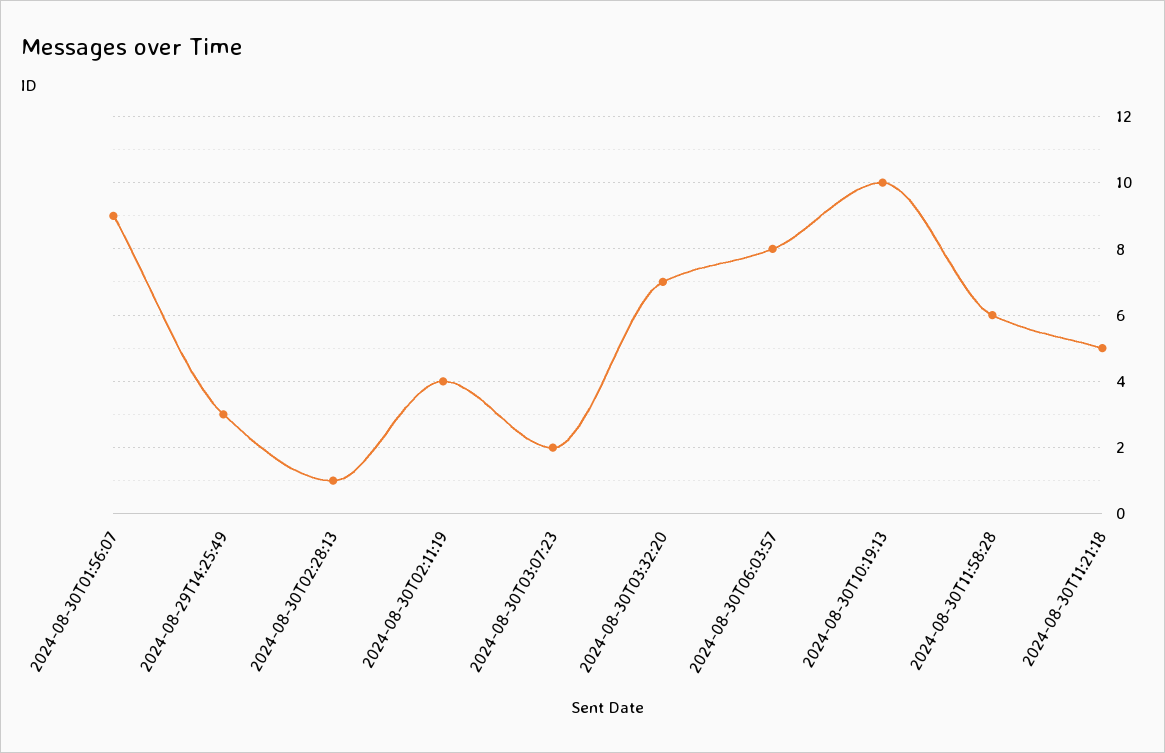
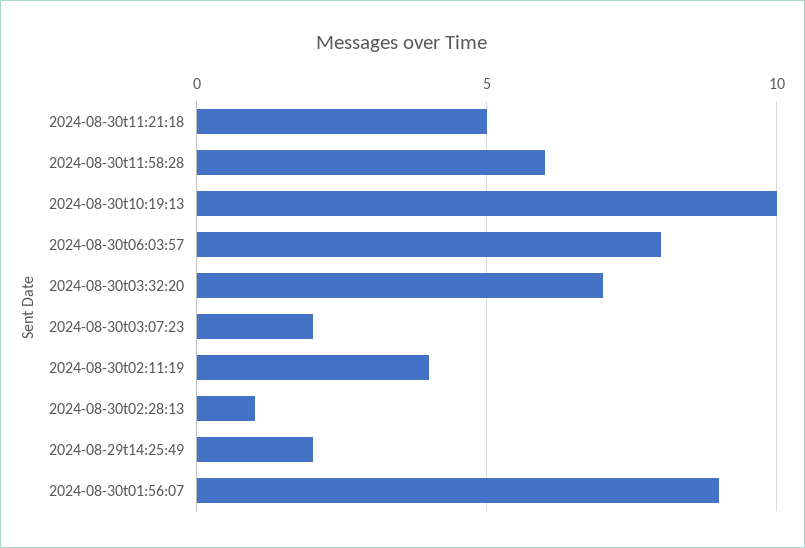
2024-08-29T14:25:49: 3 -> 2

